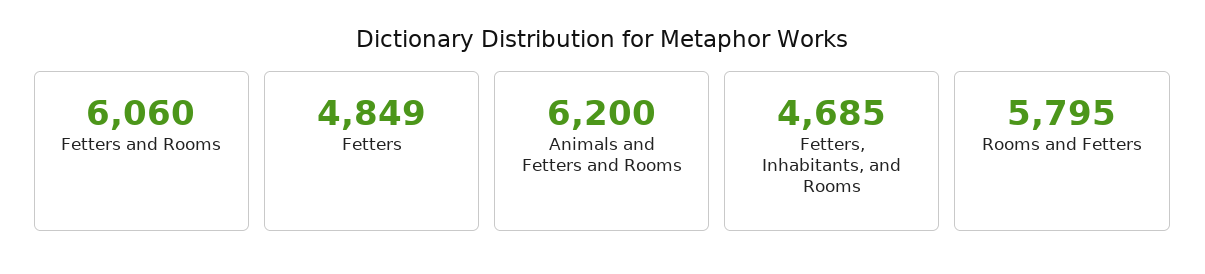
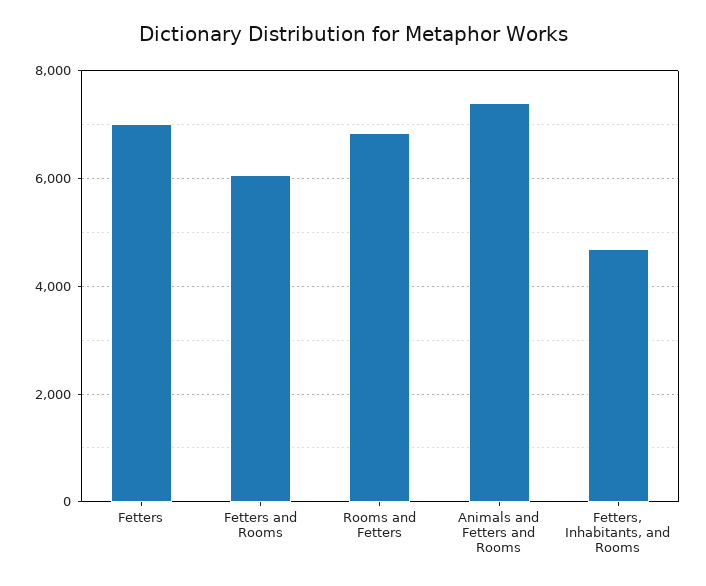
Fetters: 4849 -> 7000
Animals and Fetters and Rooms: 6200 -> 7400
Rooms and Fetters: 5795 -> 6800

